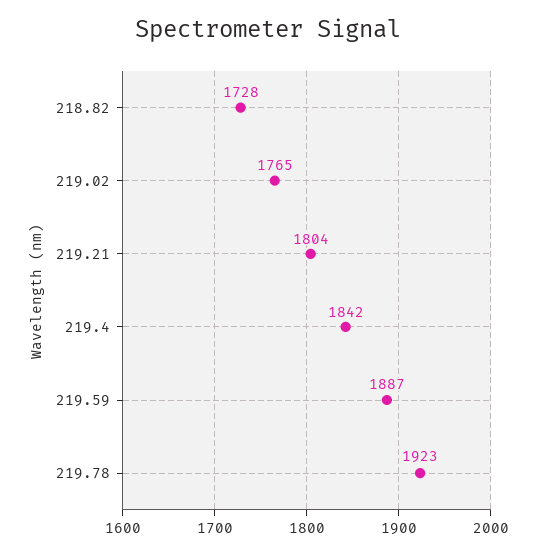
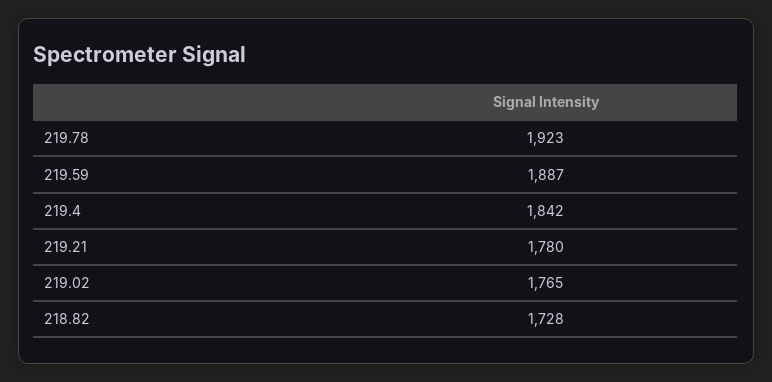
219.21: 1804 -> 1780

